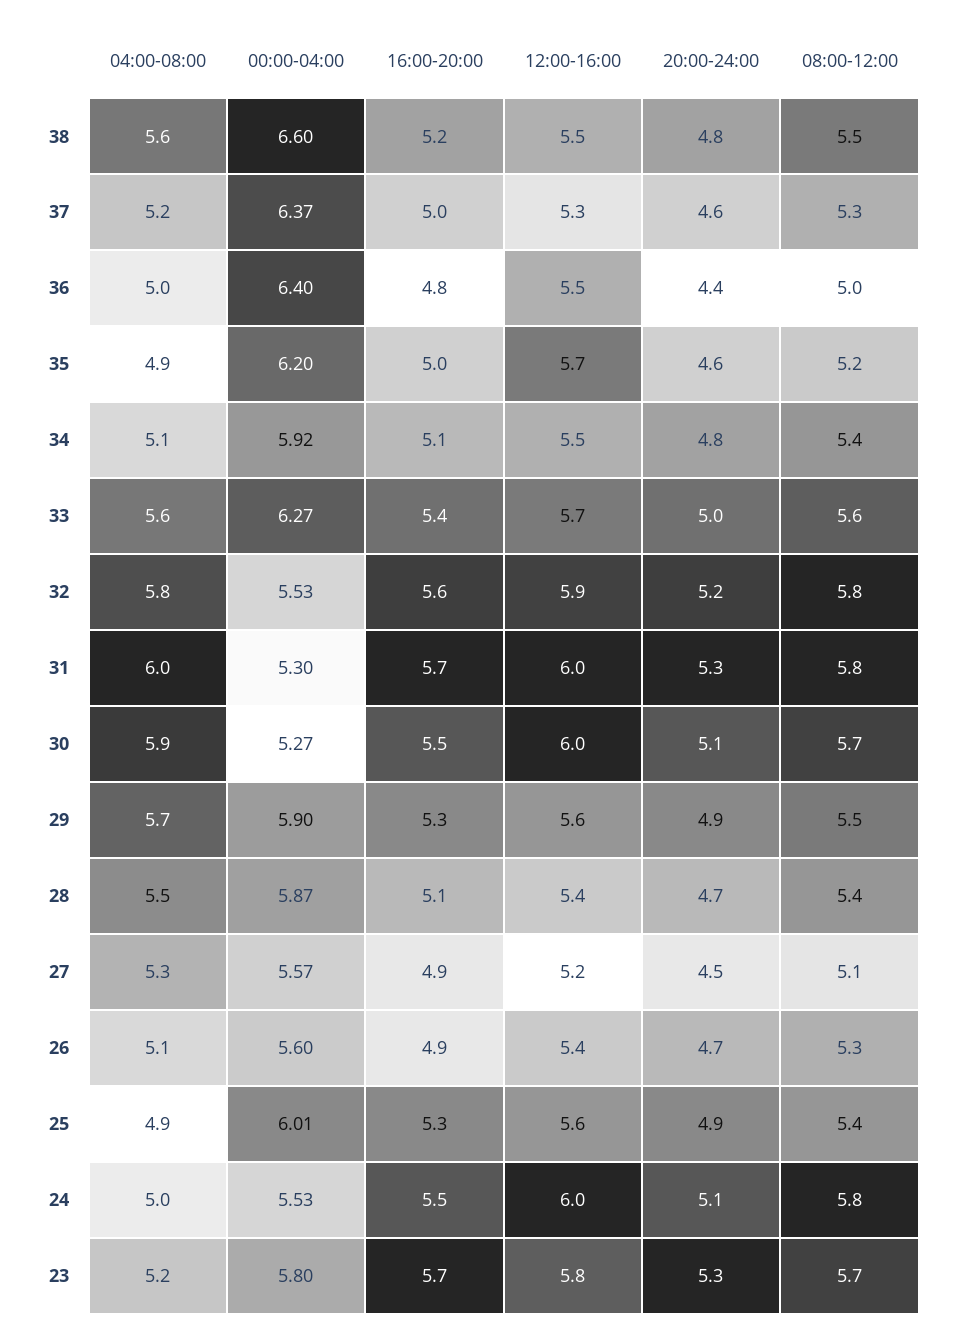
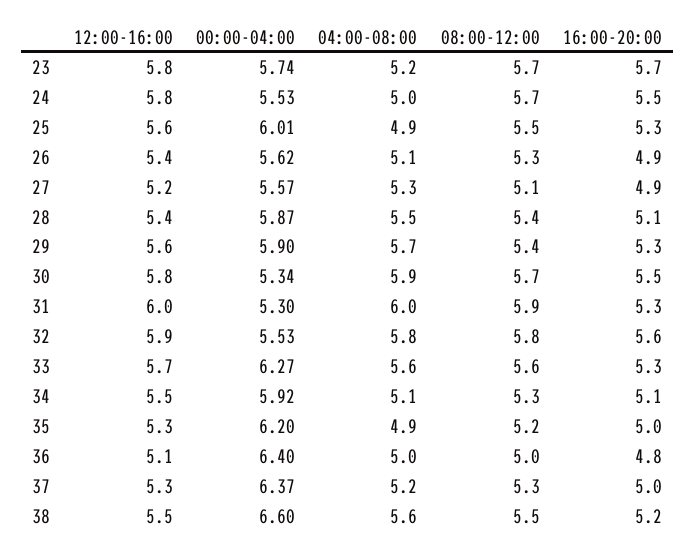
20:00-24:00, 38: 4.8 -> none
20:00-24:00, 37: 4.6 -> none
12:00-16:00, 36: 5.5 -> 5.1
20:00-24:00, 36: 4.4 -> none
12:00-16:00, 35: 5.7 -> 5.3
20:00-24:00, 35: 4.6 -> none
20:00-24:00, 34: 4.8 -> none
08:00-12:00, 34: 5.4 -> 5.3
16:00-20:00, 33: 5.4 -> 5.3
20:00-24:00, 33: 5 -> none
20:00-24:00, 32: 5.2 -> none
16:00-20:00, 31: 5.7 -> 5.3
20:00-24:00, 31: 5.3 -> none
08:00-12:00, 31: 5.8 -> 5.9
00:00-04:00, 30: 5.27 -> 5.34
12:00-16:00, 30: 6 -> 5.8
20:00-24:00, 30: 5.1 -> none
20:00-24:00, 29: 4.9 -> none
08:00-12:00, 29: 5.5 -> 5.4
20:00-24:00, 28: 4.7 -> none
20:00-24:00, 27: 4.5 -> none
00:00-04:00, 26: 5.6 -> 5.62
20:00-24:00, 26: 4.7 -> none
20:00-24:00, 25: 4.9 -> none
08:00-12:00, 25: 5.4 -> 5.5
12:00-16:00, 24: 6 -> 5.8
20:00-24:00, 24: 5.1 -> none
08:00-12:00, 24: 5.8 -> 5.7
00:00-04:00, 23: 5.8 -> 5.74
20:00-24:00, 23: 5.3 -> none

